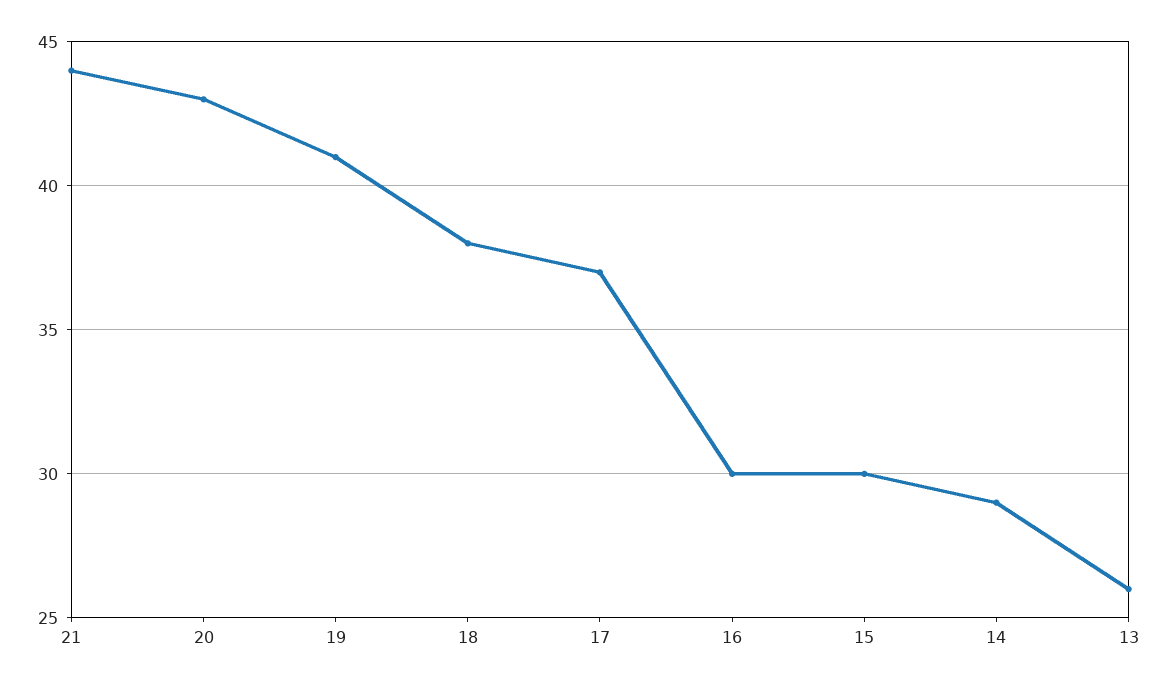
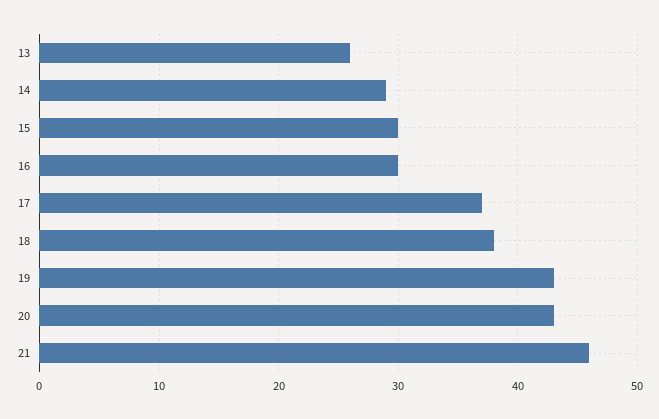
21: 44 -> 46
19: 41 -> 43

